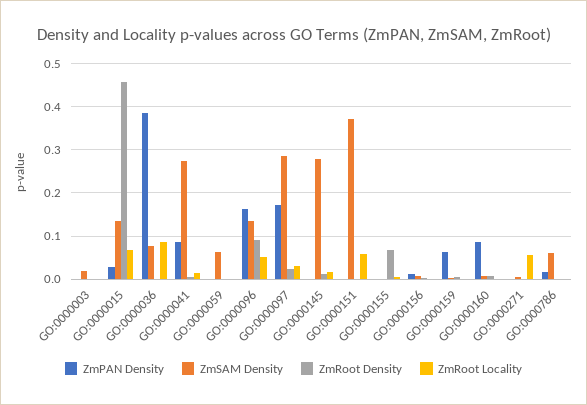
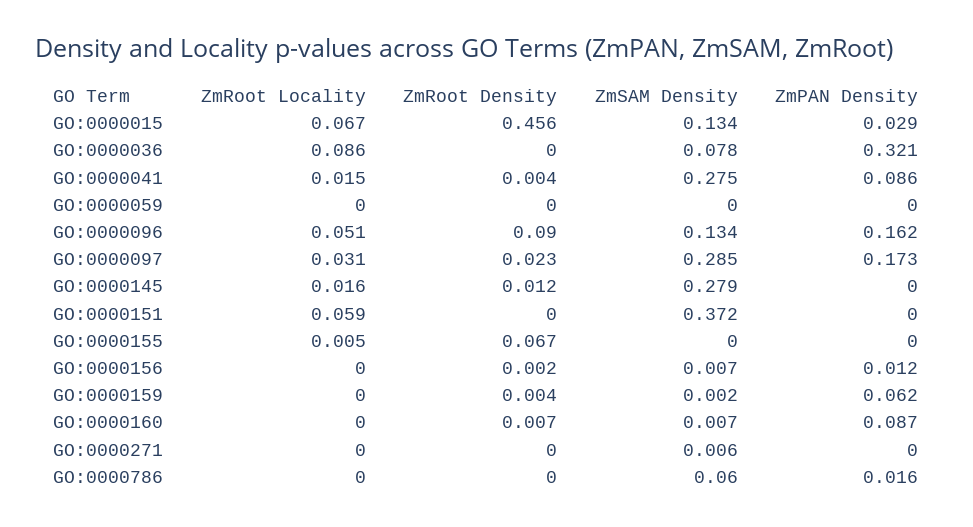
ZmPAN Density, GO:0000003: 0 -> none
ZmSAM Density, GO:0000003: 0.02 -> none
ZmRoot Density, GO:0000003: 0 -> none
ZmRoot Locality, GO:0000003: 0 -> none
ZmPAN Density, GO:0000036: 0.38 -> 0.321
ZmSAM Density, GO:0000059: 0.06 -> 0
ZmRoot Locality, GO:0000271: 0.06 -> 0

